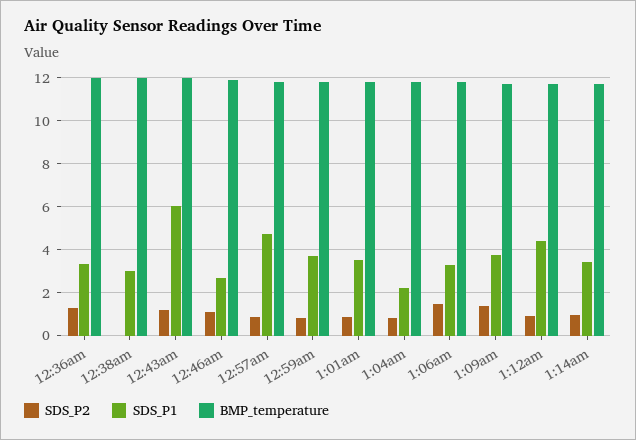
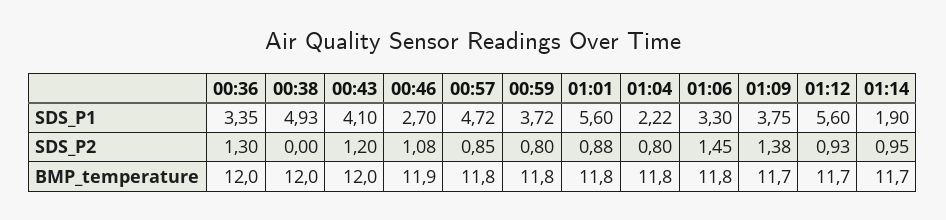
SDS_P1, 12:38am: 3 -> 4.93
SDS_P1, 12:43am: 6 -> 4.1
SDS_P1, 1:01am: 3.5 -> 5.6
SDS_P1, 1:12am: 4.5 -> 5.6
SDS_P1, 1:14am: 3.5 -> 1.9

